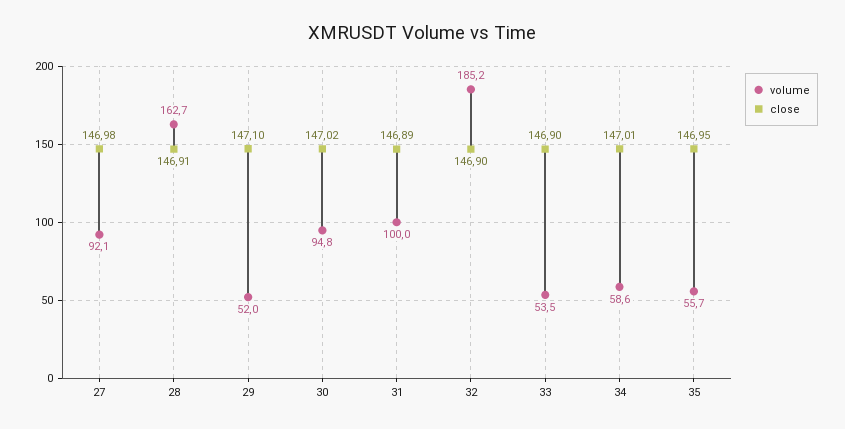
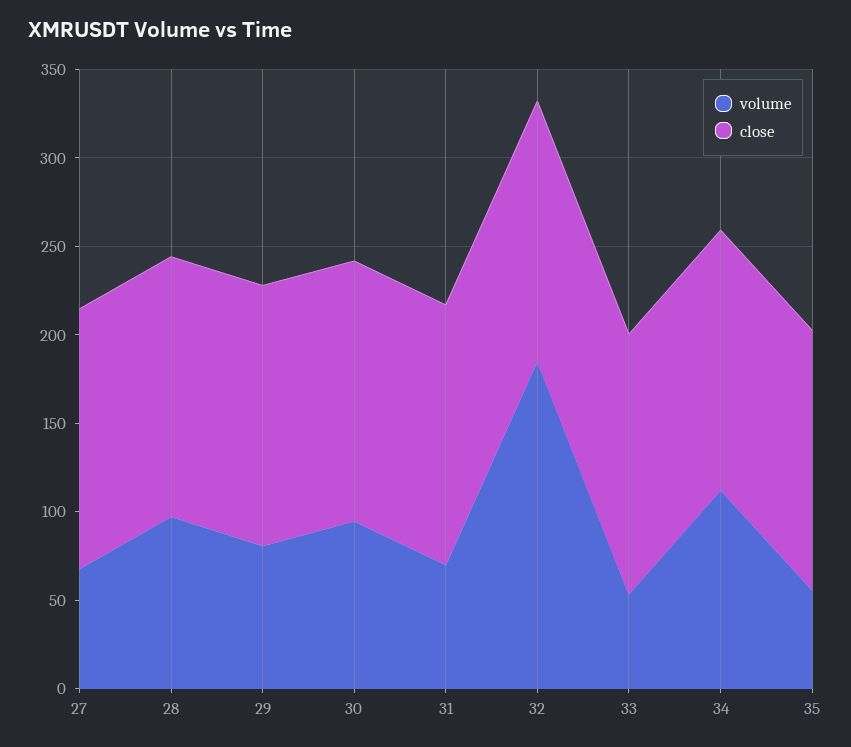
volume, 27: 92.1 -> 70
volume, 28: 162.7 -> 100
volume, 29: 52 -> 80
volume, 31: 100 -> 70
volume, 34: 58.6 -> 110

